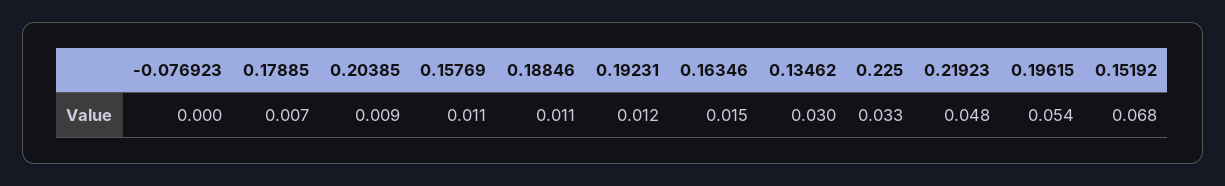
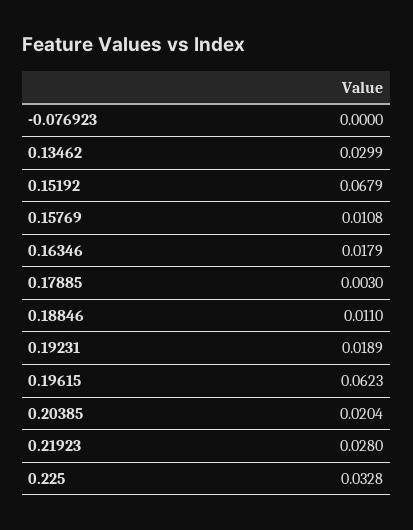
0.17885: 0.007 -> 0.003
0.20385: 0.009 -> 0.0204
0.19231: 0.012 -> 0.0189
0.16346: 0.015 -> 0.0179
0.21923: 0.048 -> 0.028
0.19615: 0.054 -> 0.0623

